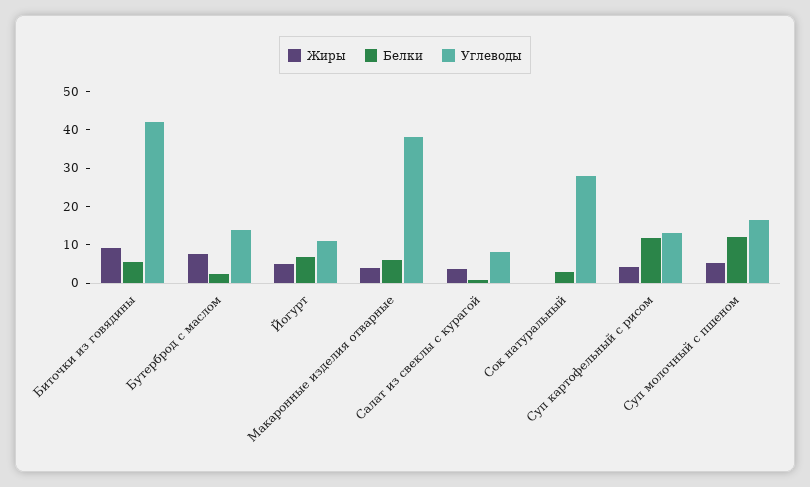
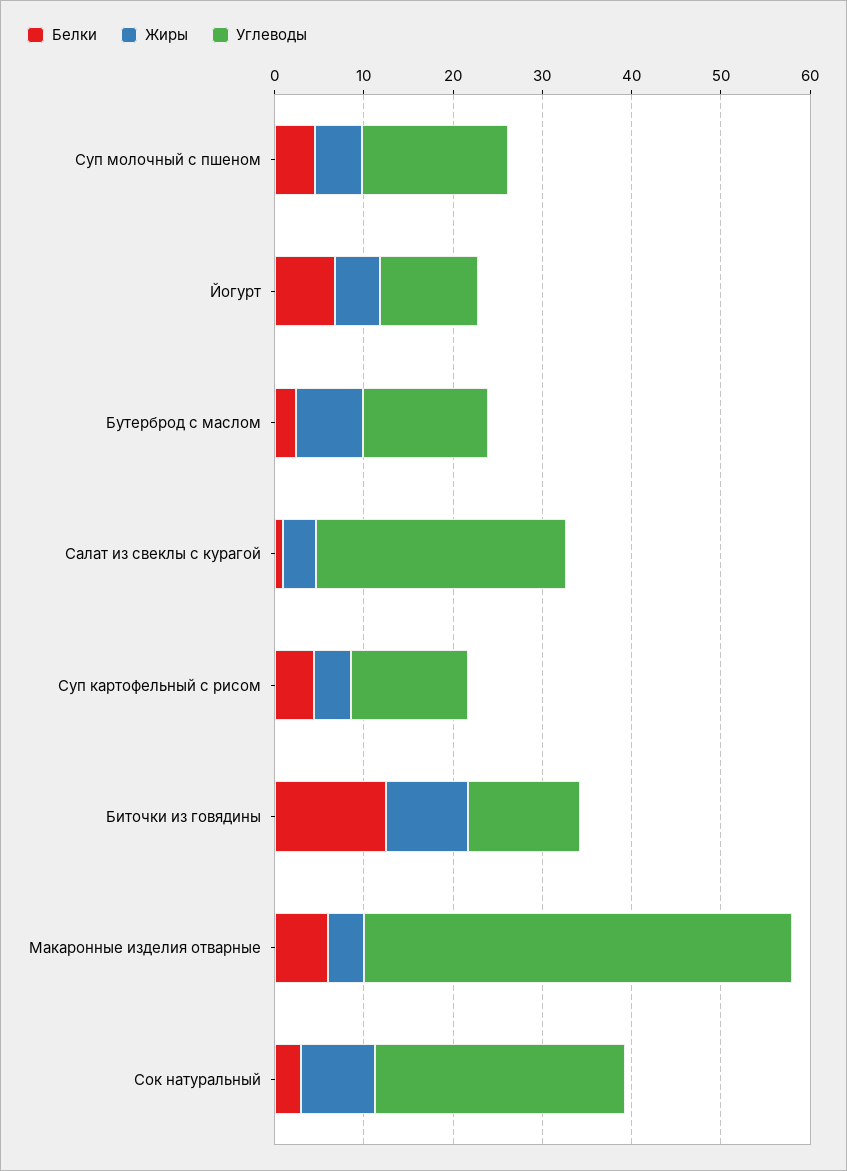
Белки, Биточки из говядины: 5 -> 12
Углеводы, Биточки из говядины: 42.5 -> 12
Углеводы, Макаронные изделия отварные: 37.5 -> 48
Углеводы, Салат из свеклы с курагой: 7.5 -> 28
Жиры, Сок натуральный: 0 -> 8
Белки, Суп картофельный с рисом: 12.5 -> 4
Белки, Суп молочный с пшеном: 12.5 -> 4

